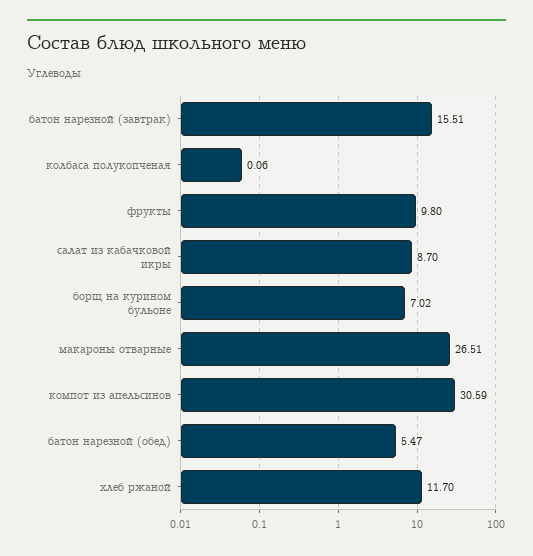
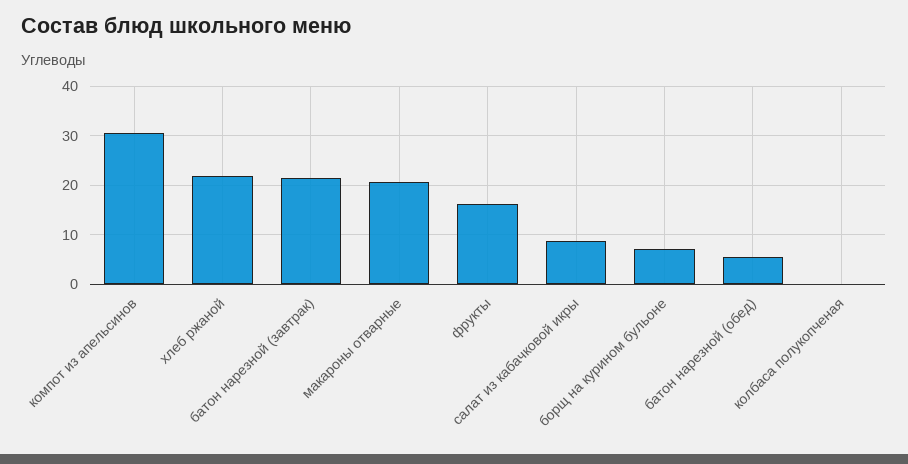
батон нарезной (завтрак): 15.51 -> 22
фрукты: 9.8 -> 16
макароны отварные: 26.51 -> 20
хлеб ржаной: 11.7 -> 22

